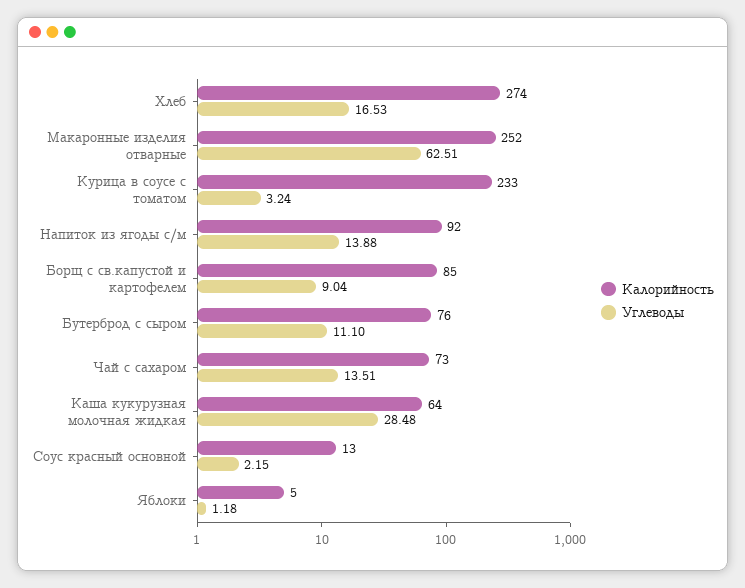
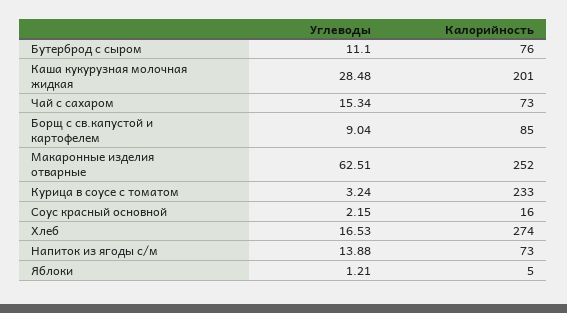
Калорийность, Напиток из ягоды с/м: 92 -> 73
Углеводы, Чай с сахаром: 13.51 -> 15.34
Калорийность, Каша кукурузная молочная жидкая: 64 -> 201
Калорийность, Соус красный основной: 13 -> 16
Углеводы, Яблоки: 1.18 -> 1.21

